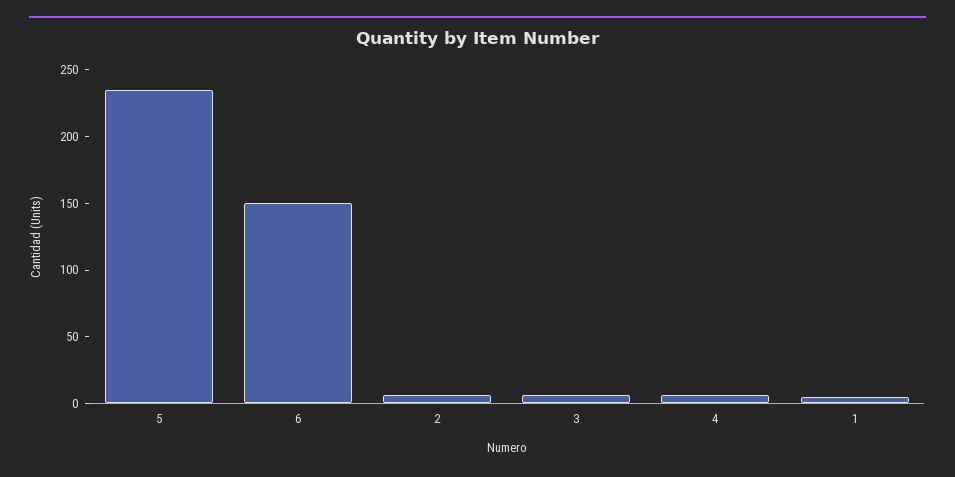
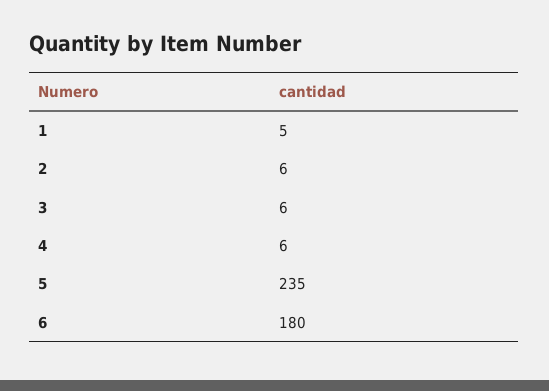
6: 150 -> 180

